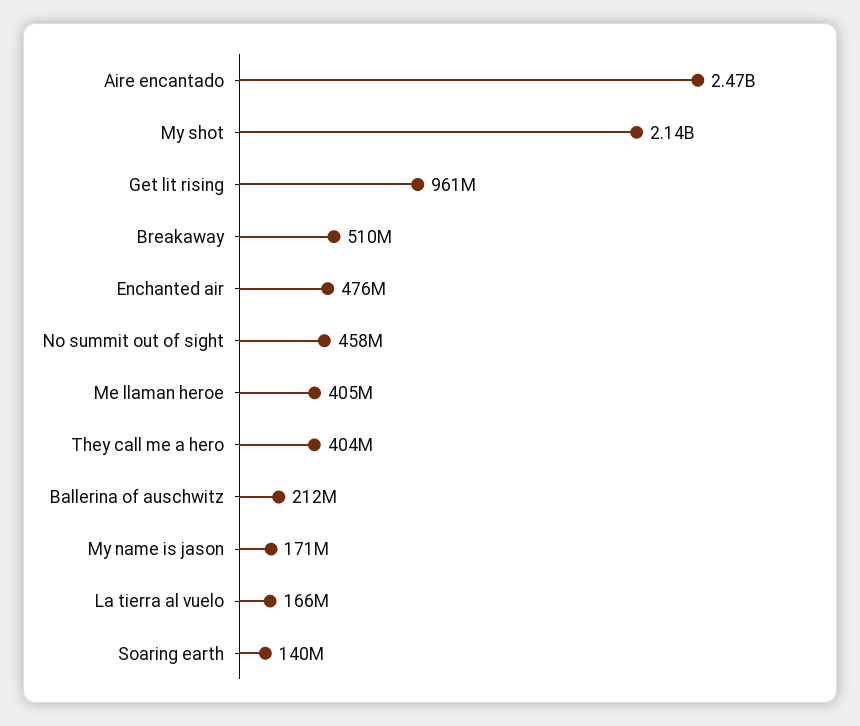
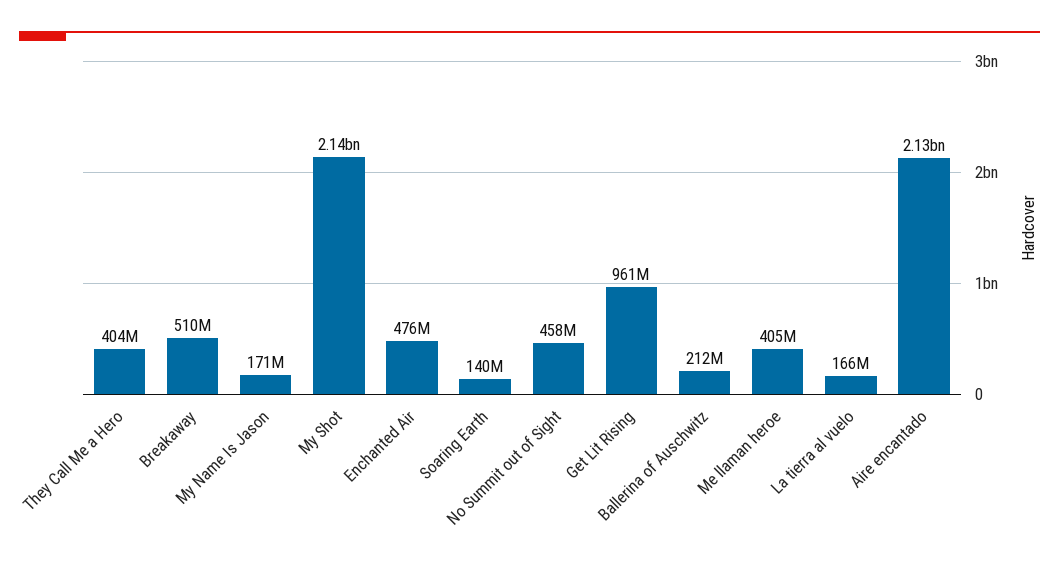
Aire encantado: 2470000000 -> 2130000000

